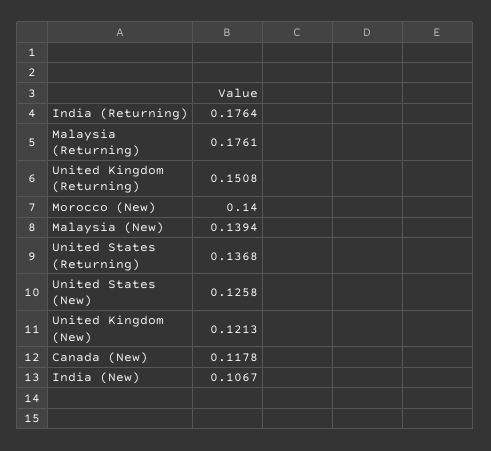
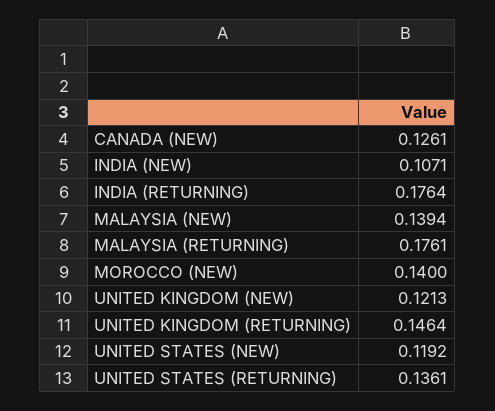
United Kingdom (Returning): 0.1508 -> 0.1464
United States (Returning): 0.1368 -> 0.1361
United States (New): 0.1258 -> 0.1192
Canada (New): 0.1178 -> 0.1261
India (New): 0.1067 -> 0.1071

